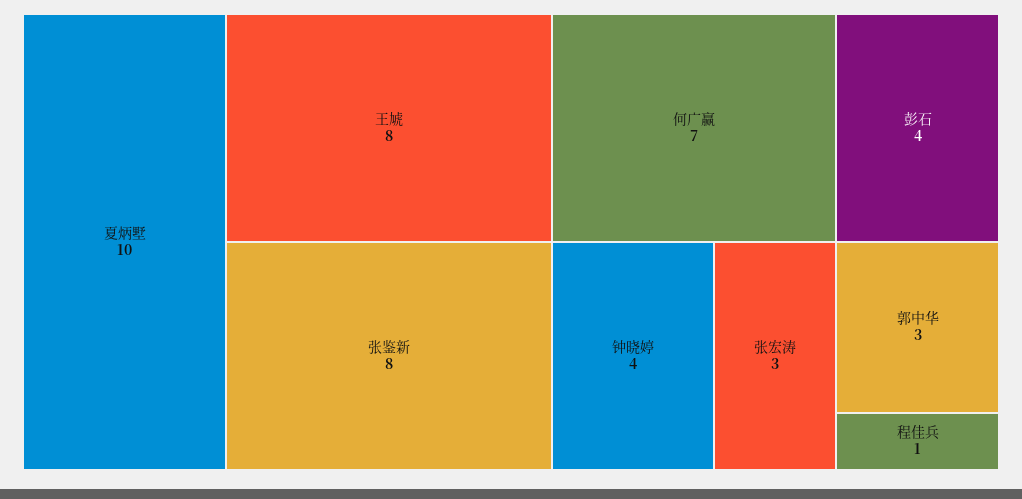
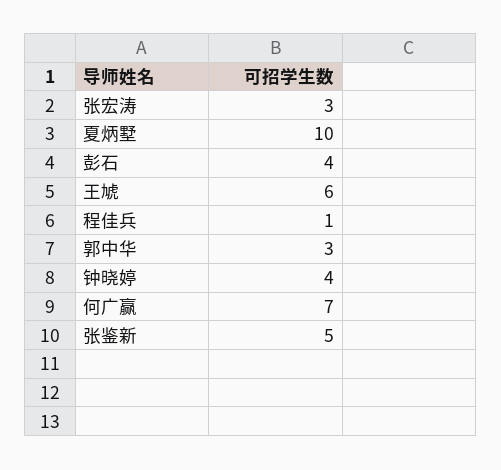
王虓: 8 -> 6
张鉴新: 8 -> 5

